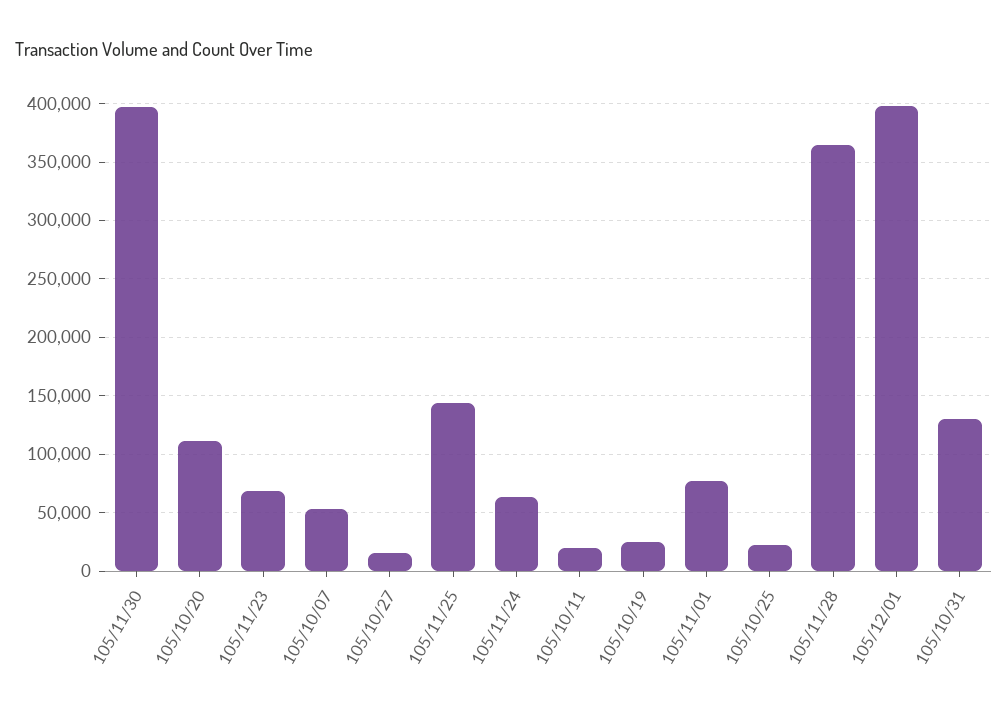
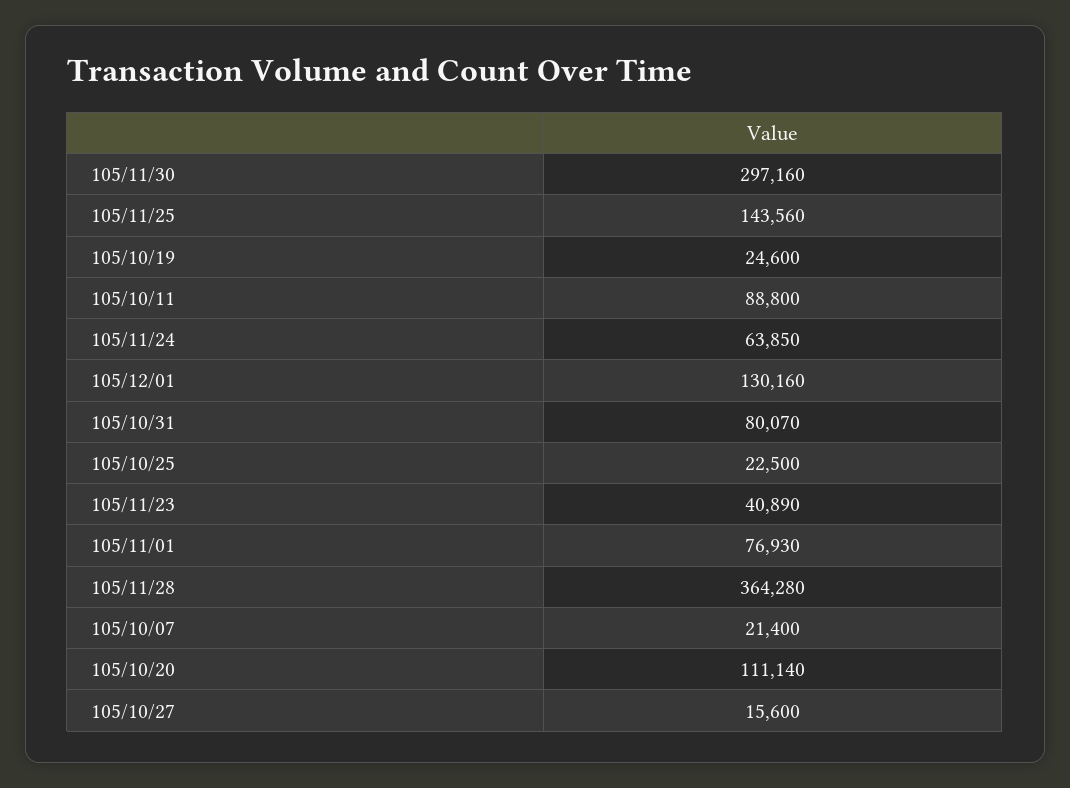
105/11/30: 400000 -> 297160
105/11/23: 70000 -> 40890
105/10/07: 50000 -> 21400
105/10/11: 20000 -> 88800
105/12/01: 400000 -> 130160
105/10/31: 130000 -> 80070

